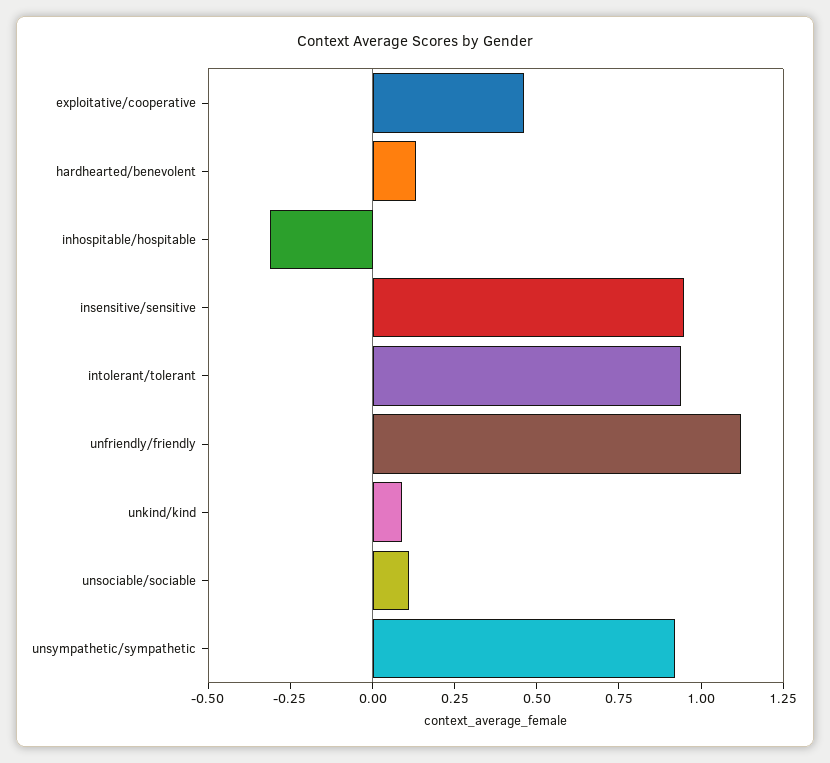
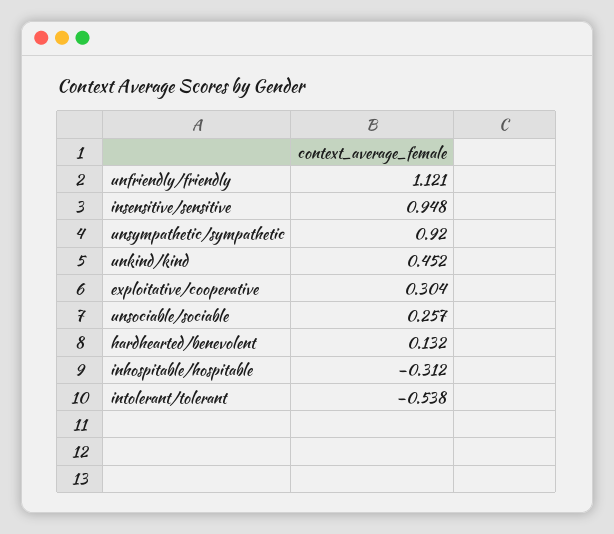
exploitative/cooperative: 0.45 -> 0.304
intolerant/tolerant: 0.95 -> -0.538
unkind/kind: 0.1 -> 0.452
unsociable/sociable: 0.1 -> 0.257

